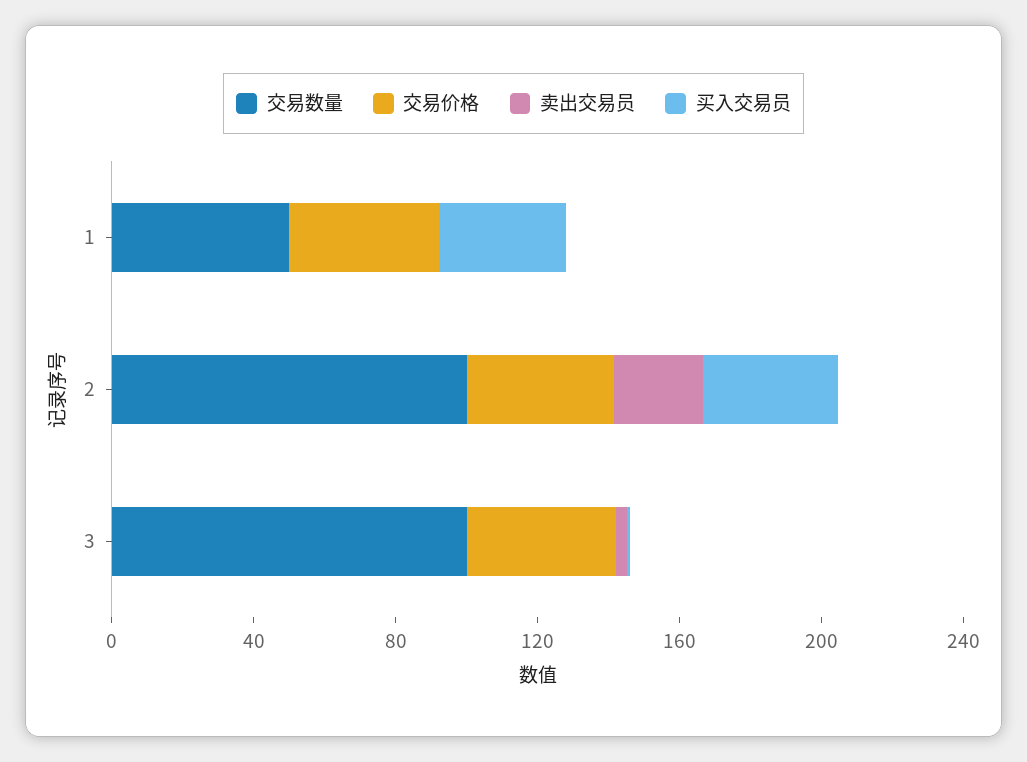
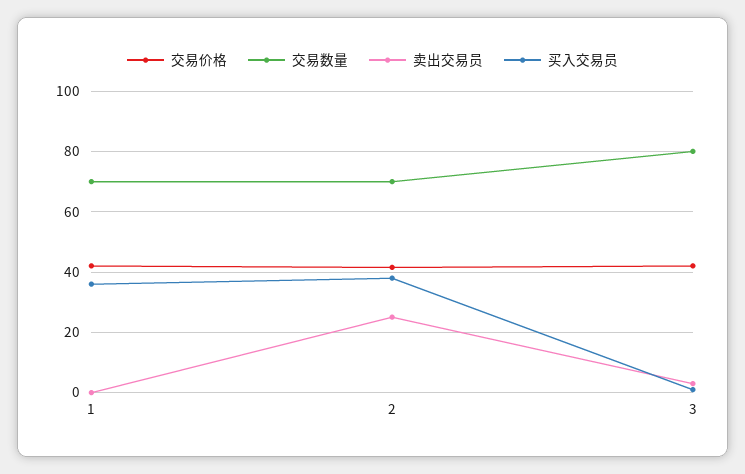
交易数量, 1: 50 -> 70
交易数量, 2: 100 -> 70
交易数量, 3: 100 -> 80

